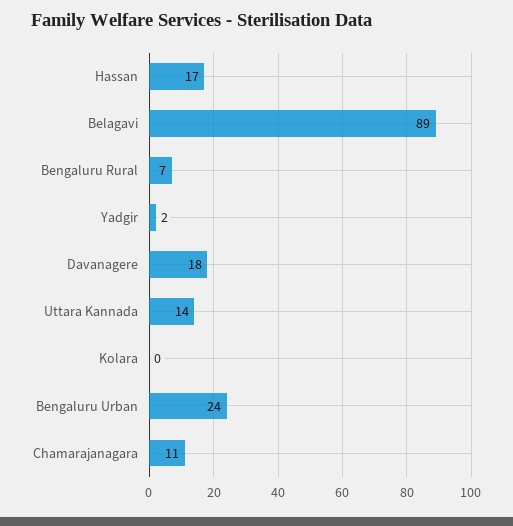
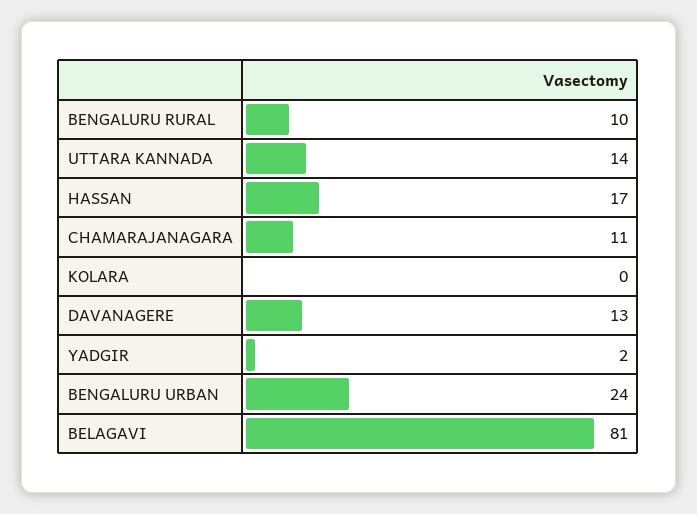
Belagavi: 89 -> 81
Bengaluru Rural: 7 -> 10
Davanagere: 18 -> 13

